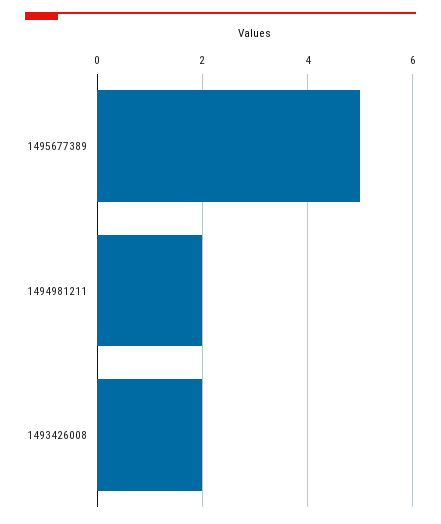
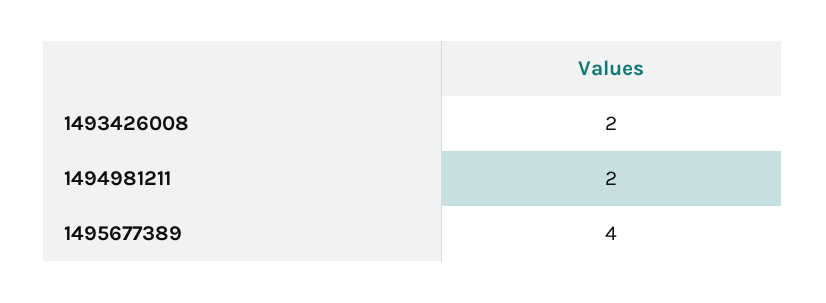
1495677389: 5 -> 4

